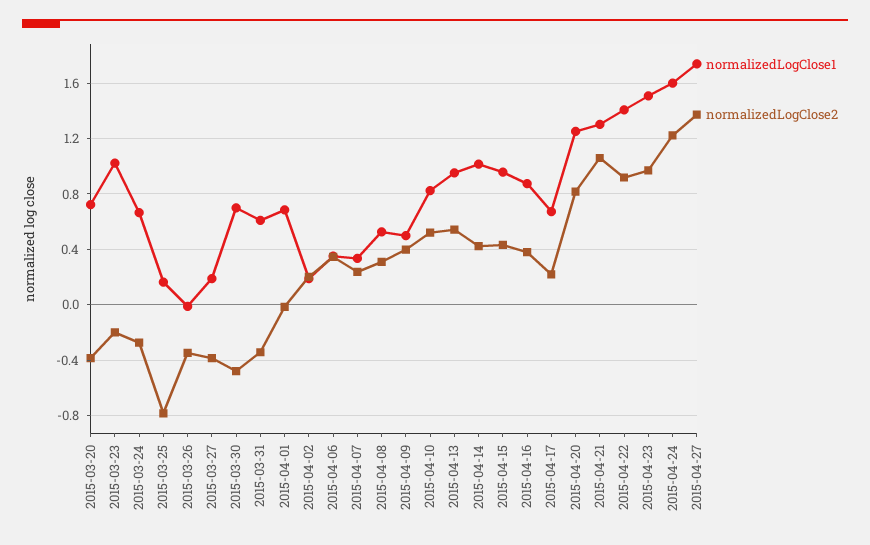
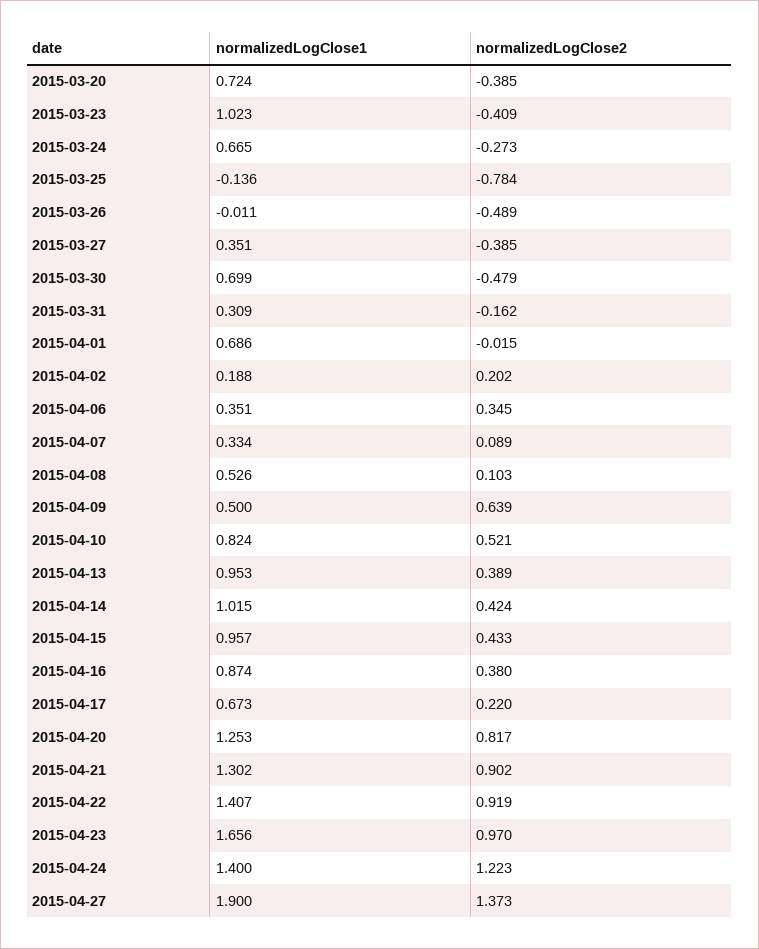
normalizedLogClose2, 2015-03-23: -0.2 -> -0.409
normalizedLogClose1, 2015-03-25: 0.15 -> -0.136
normalizedLogClose2, 2015-03-26: -0.35 -> -0.489
normalizedLogClose1, 2015-03-27: 0.2 -> 0.351
normalizedLogClose1, 2015-03-31: 0.6 -> 0.309
normalizedLogClose2, 2015-03-31: -0.35 -> -0.162
normalizedLogClose2, 2015-04-07: 0.25 -> 0.089
normalizedLogClose2, 2015-04-08: 0.3 -> 0.103
normalizedLogClose2, 2015-04-09: 0.4 -> 0.639
normalizedLogClose2, 2015-04-13: 0.55 -> 0.389
normalizedLogClose2, 2015-04-21: 1.05 -> 0.902
normalizedLogClose1, 2015-04-23: 1.5 -> 1.656
normalizedLogClose1, 2015-04-24: 1.6 -> 1.4
normalizedLogClose1, 2015-04-27: 1.75 -> 1.9

